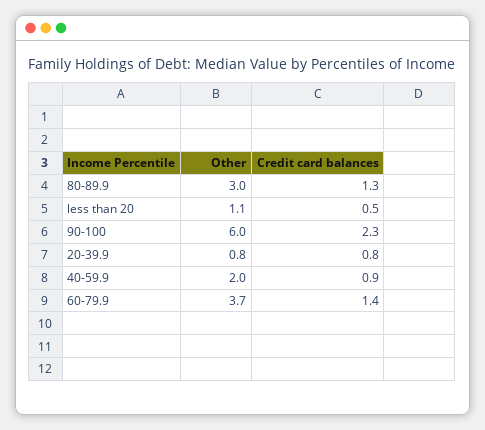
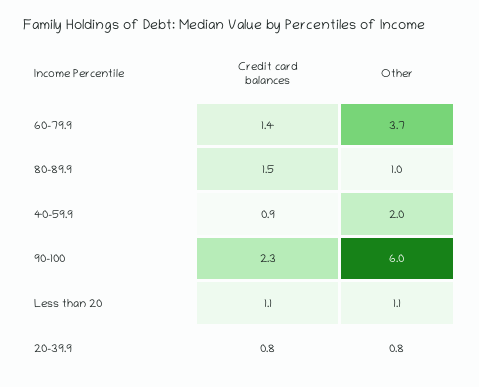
Other, 80-89.9: 3 -> 1
Credit card balances, 80-89.9: 1.3 -> 1.5
Credit card balances, less than 20: 0.5 -> 1.1

